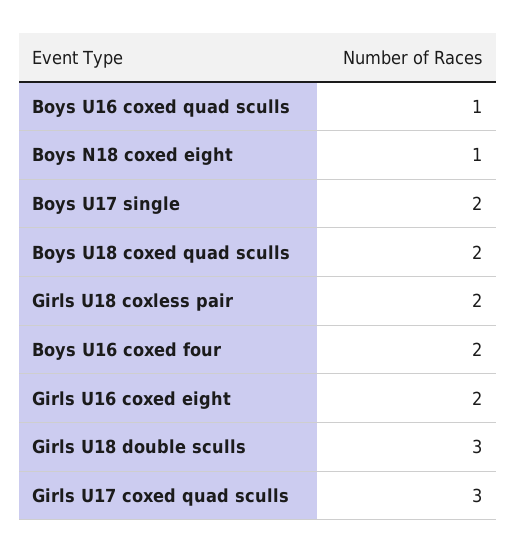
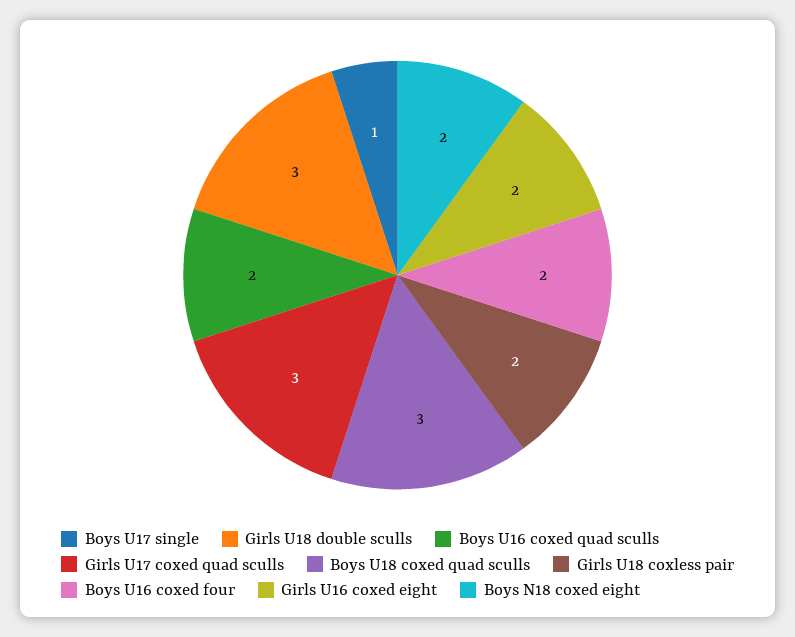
Boys U16 coxed quad sculls: 1 -> 2
Boys N18 coxed eight: 1 -> 2
Boys U17 single: 2 -> 1
Boys U18 coxed quad sculls: 2 -> 3

